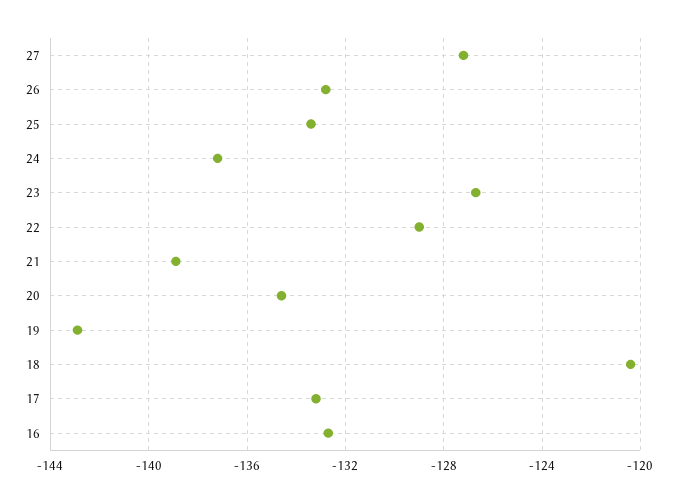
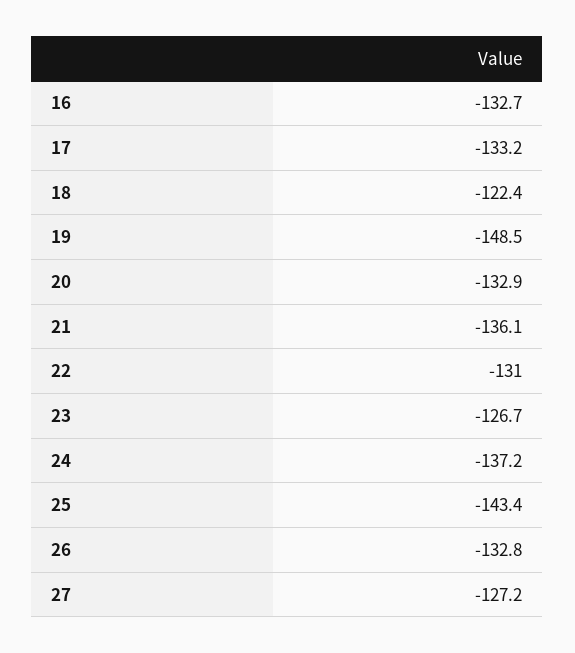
25: -133.5 -> -143.4
22: -129 -> -131
21: -139 -> -136.1
20: -134.5 -> -132.9
19: -143 -> -148.5
18: -120.5 -> -122.4

